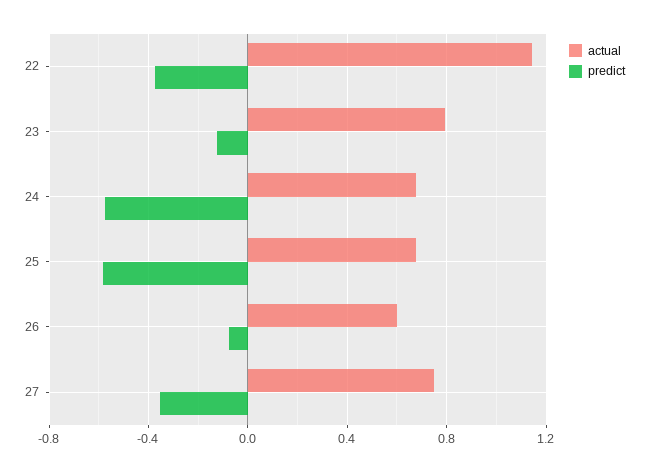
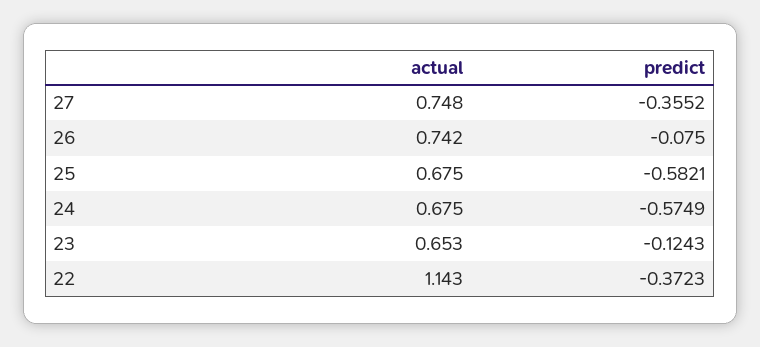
actual, 23: 0.8 -> 0.653
actual, 26: 0.6 -> 0.742

